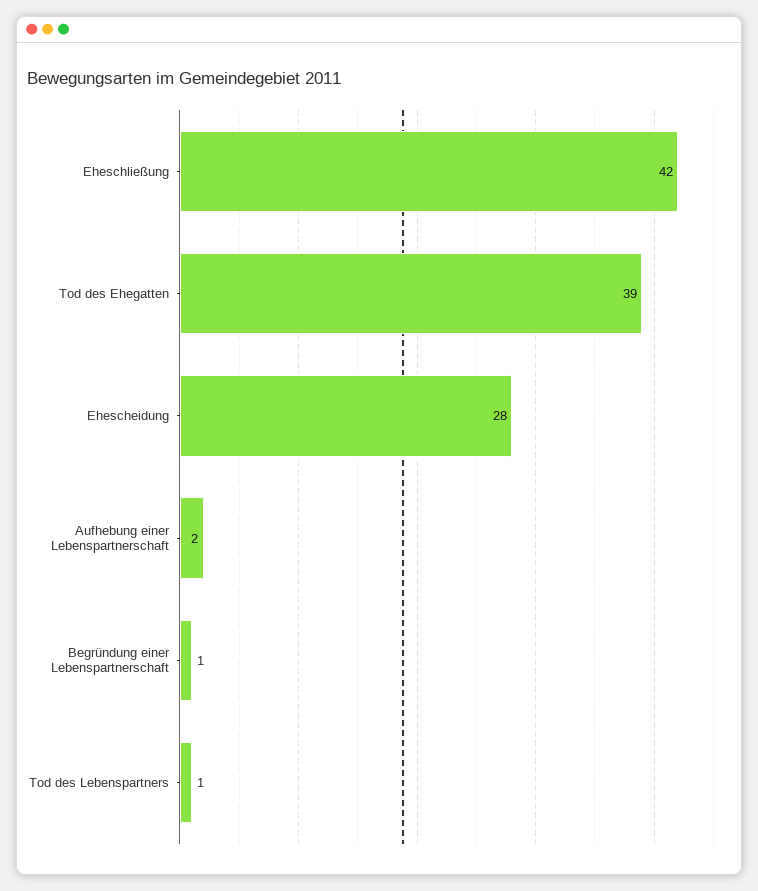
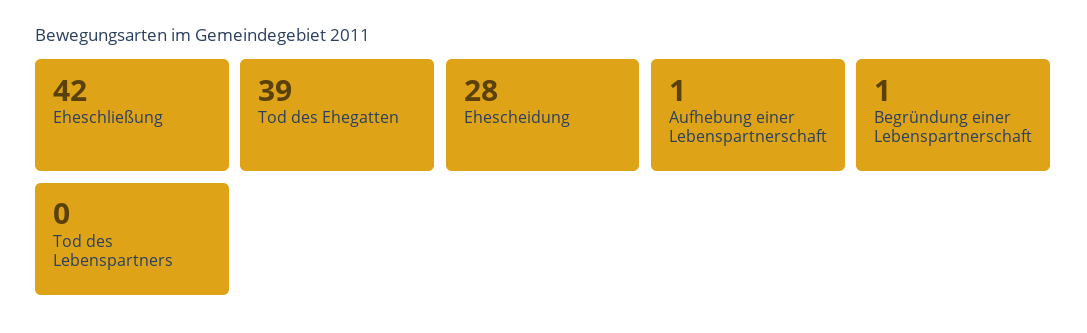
Aufhebung einer Lebenspartnerschaft: 2 -> 1
Tod des Lebenspartners: 1 -> 0

